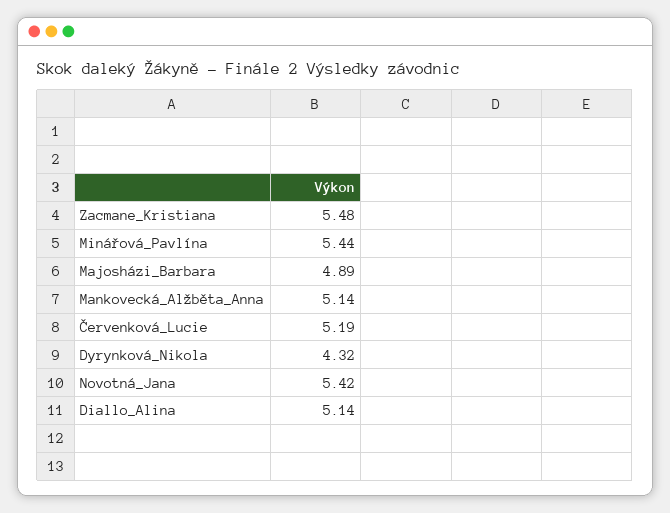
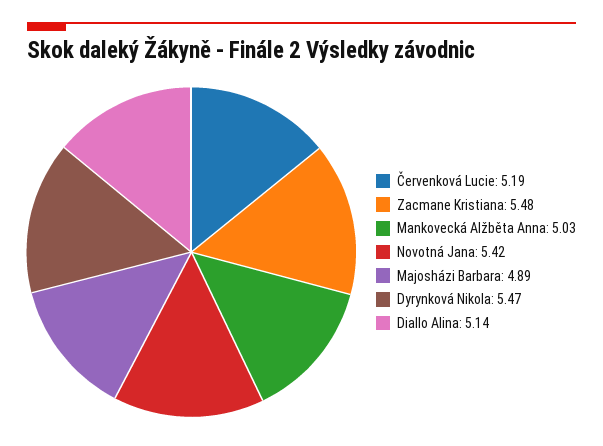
Minářová_Pavlína: 5.44 -> none
Mankovecká_Alžběta_Anna: 5.14 -> 5.03
Dyrynková_Nikola: 4.32 -> 5.47

